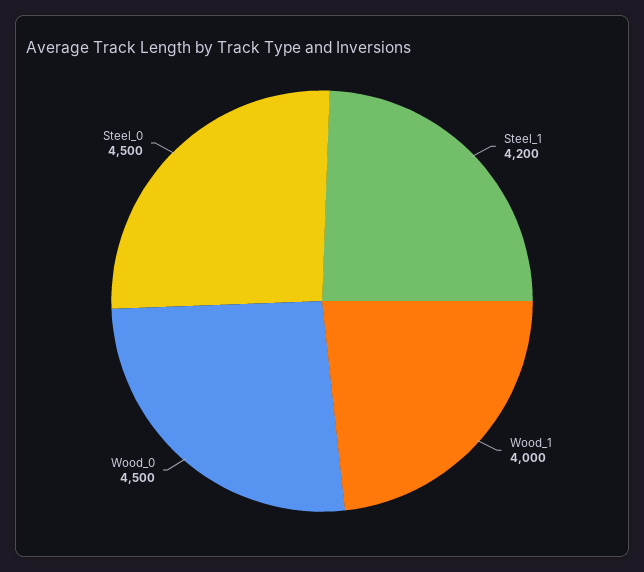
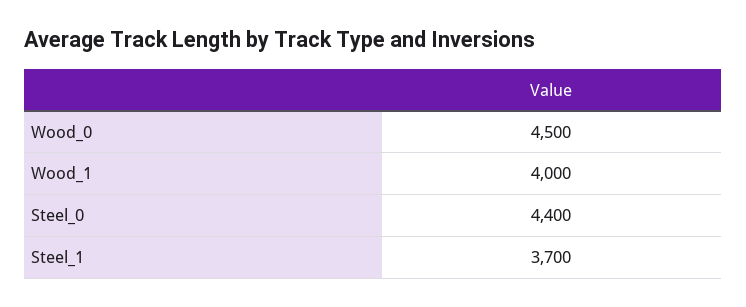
Steel_1: 4200 -> 3700
Steel_0: 4500 -> 4400

